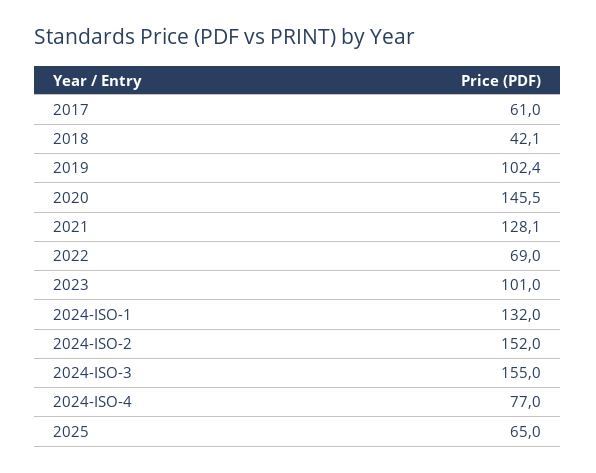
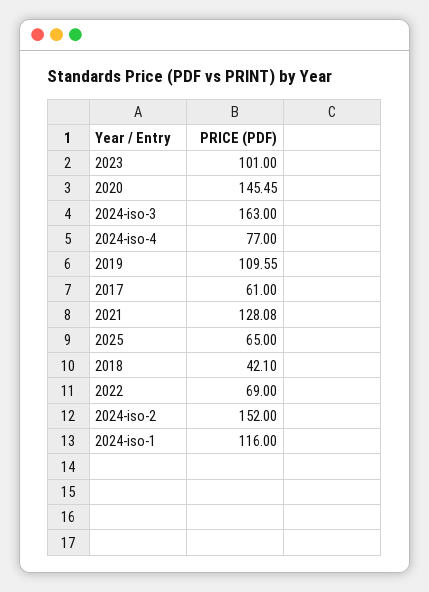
2019: 102.4 -> 109.55
2024-ISO-1: 132 -> 116
2024-ISO-3: 155 -> 163

